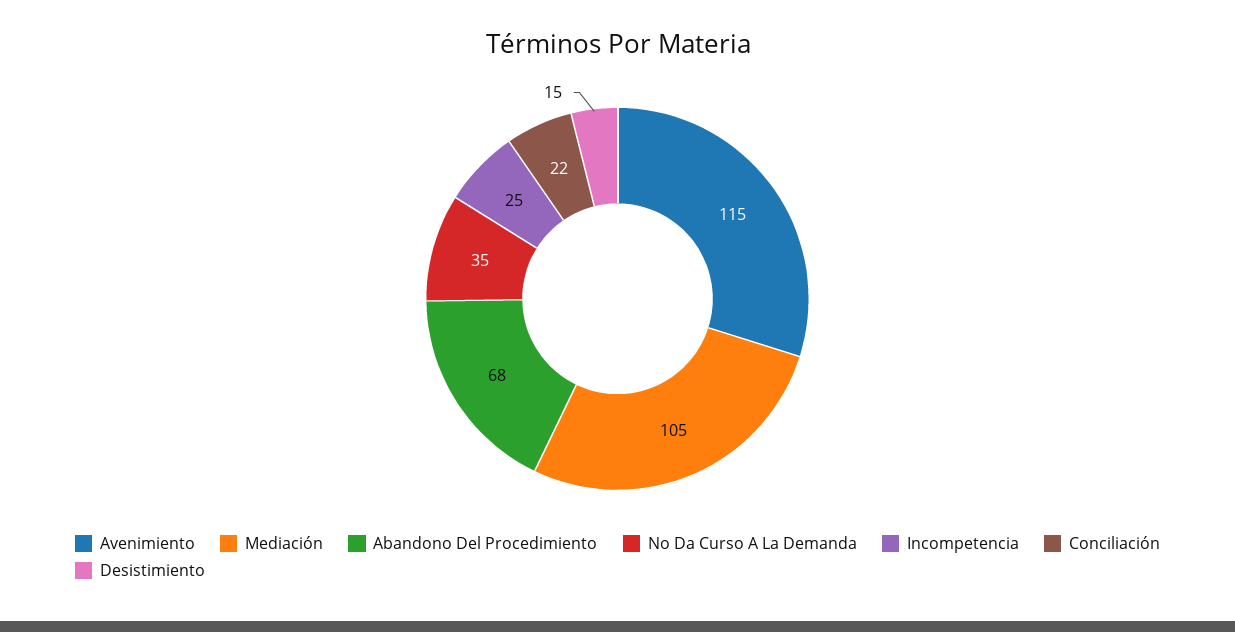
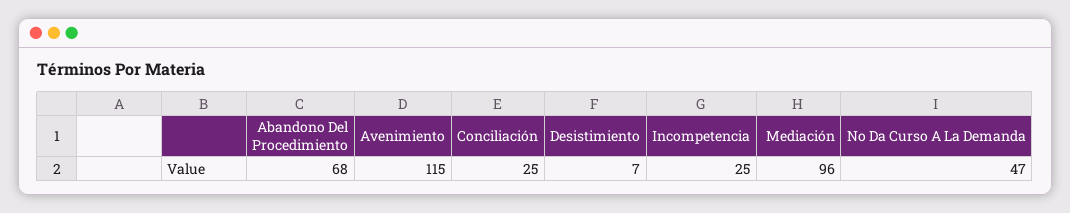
Mediación: 105 -> 96
No Da Curso A La Demanda: 35 -> 47
Conciliación: 22 -> 25
Desistimiento: 15 -> 7

